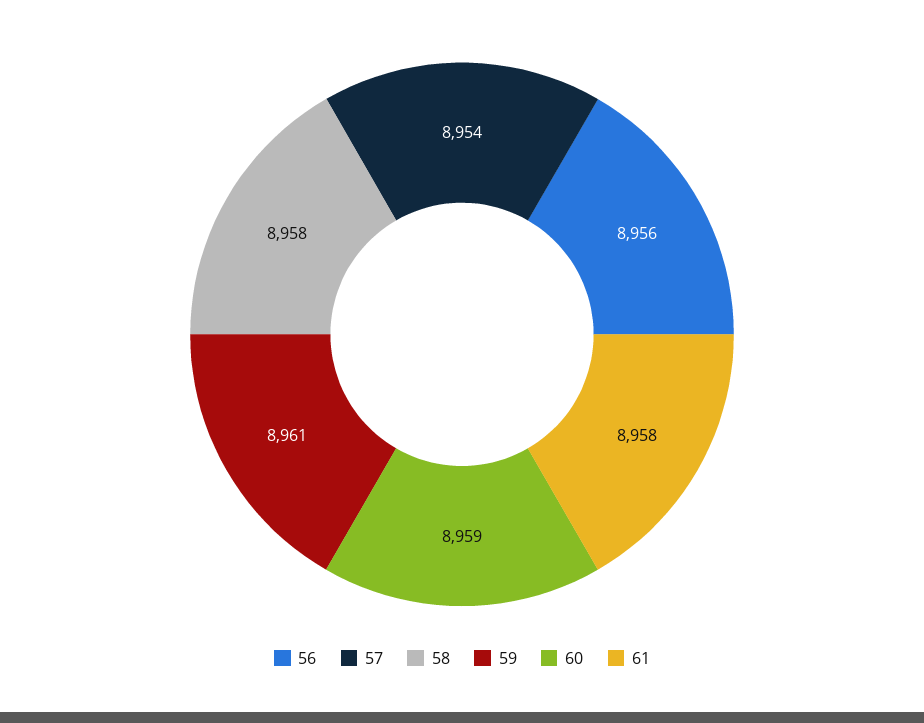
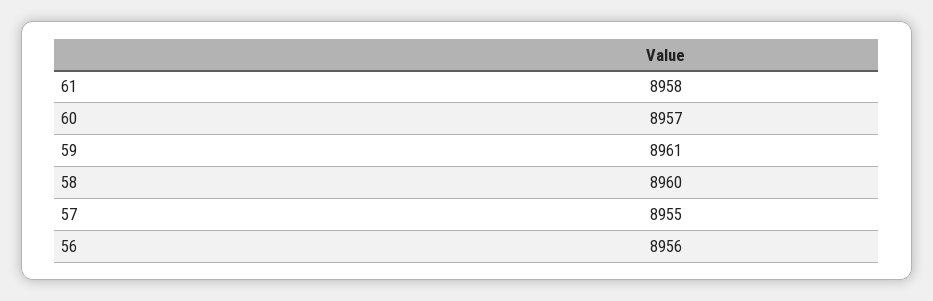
57: 8954 -> 8955
58: 8958 -> 8960
60: 8959 -> 8957

